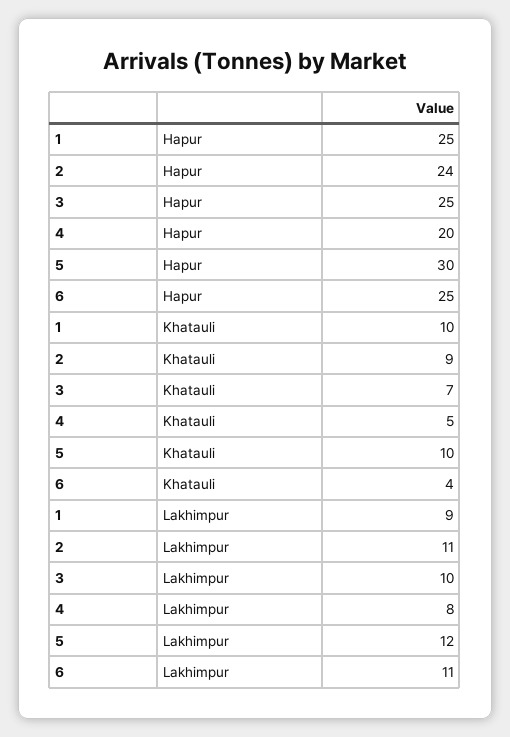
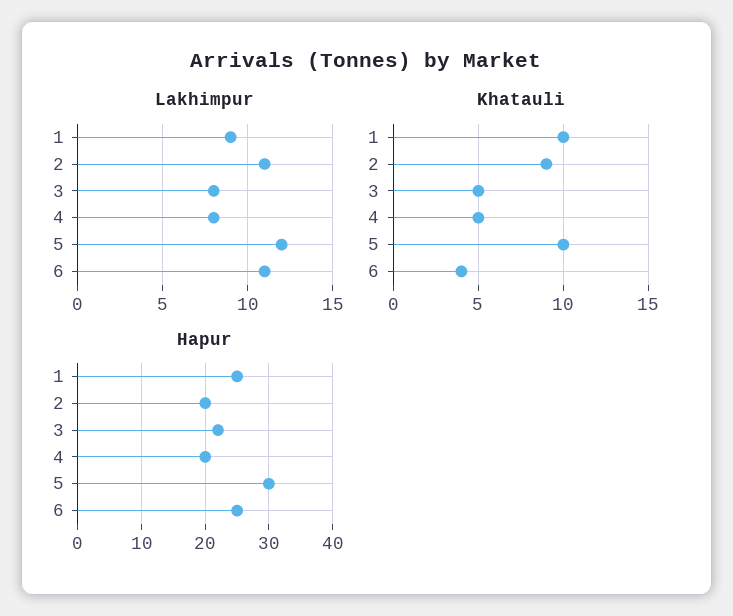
Hapur, 2: 24 -> 20
Hapur, 3: 25 -> 22
Khatauli, 3: 7 -> 5
Lakhimpur, 3: 10 -> 8

